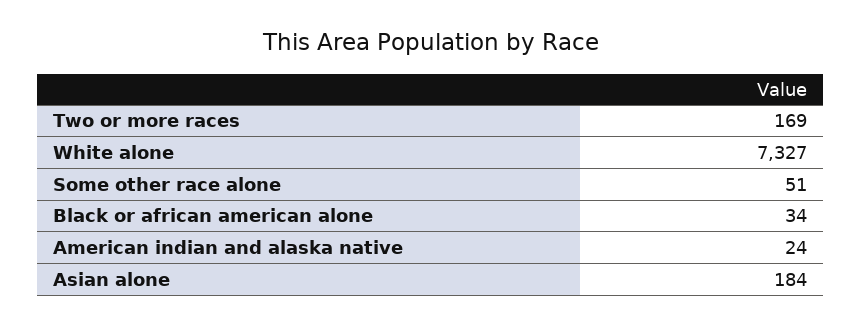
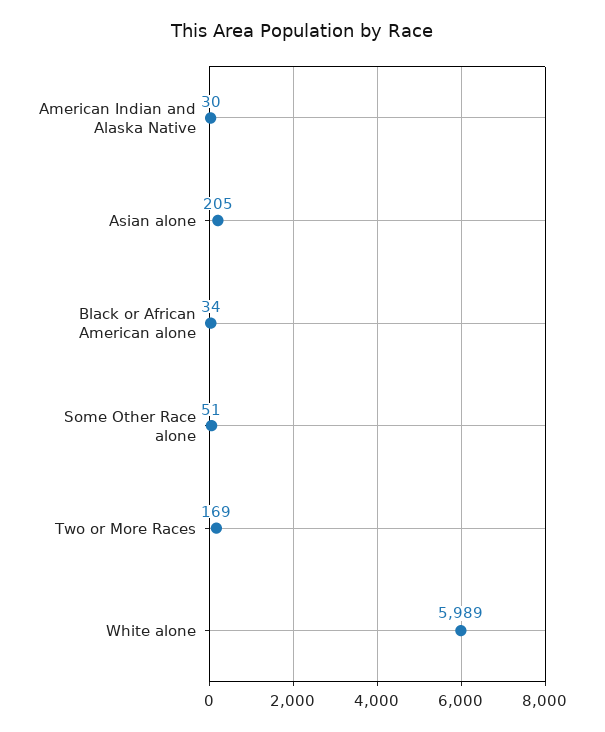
White alone: 7327 -> 5989
American indian and alaska native: 24 -> 30
Asian alone: 184 -> 205

